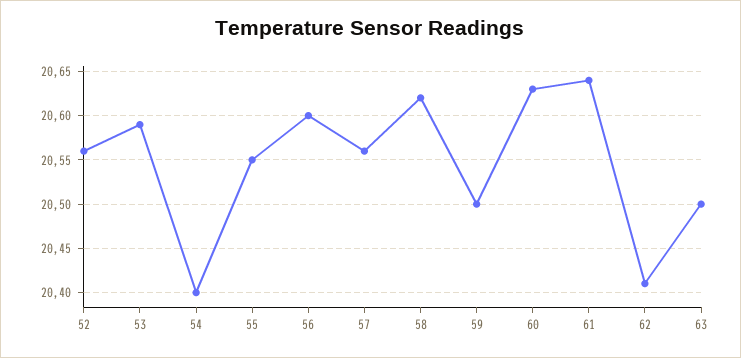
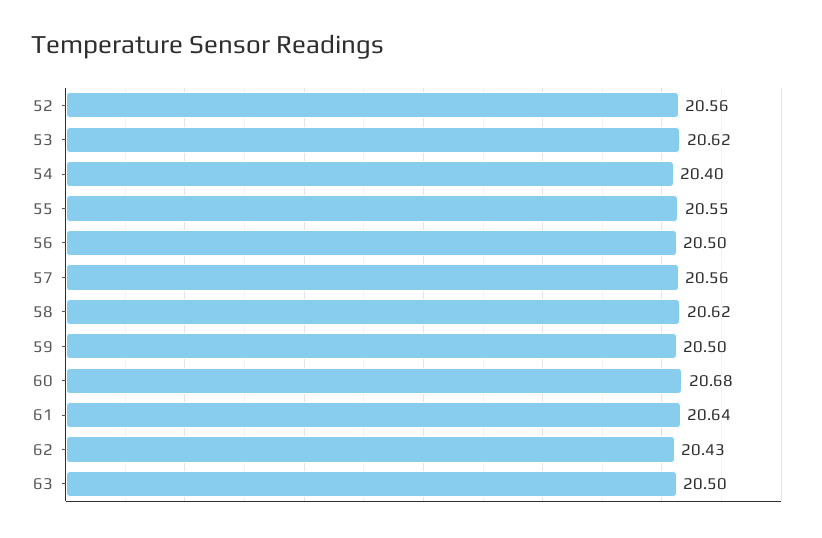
53: 20.59 -> 20.62
56: 20.6 -> 20.5
60: 20.63 -> 20.68
62: 20.41 -> 20.43

